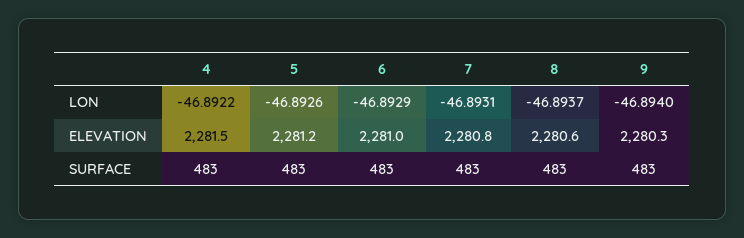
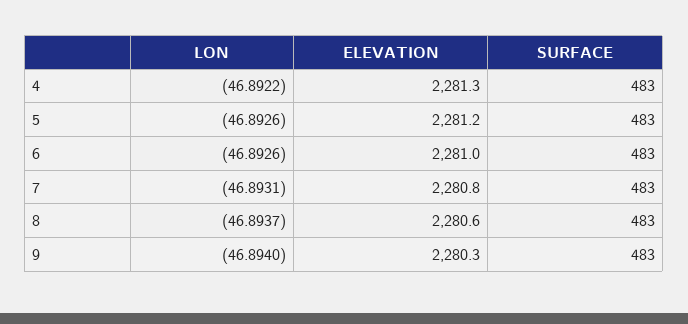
6, LON: -46.8929 -> -46.8926
4, ELEVATION: 2281.5 -> 2281.3

